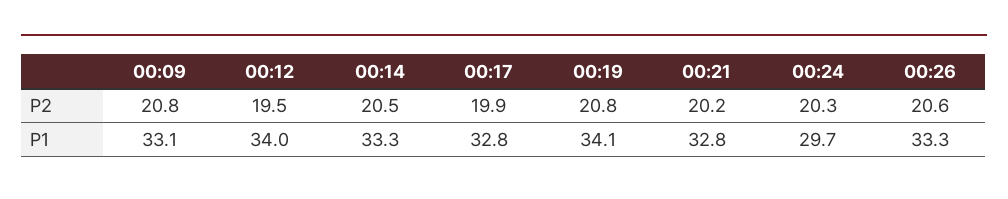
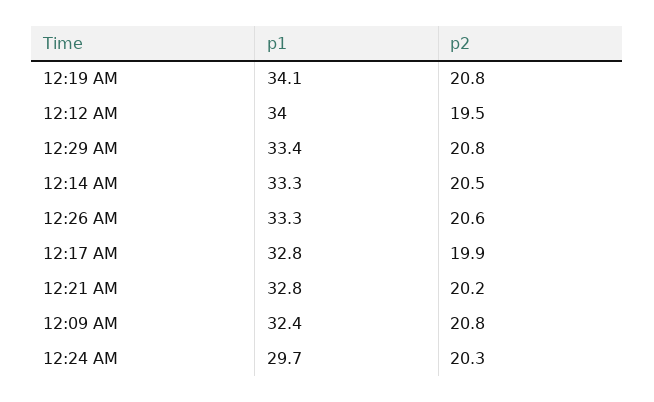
00:09, P1: 33.1 -> 32.4
12:29 AM, P1: none -> 33.4
12:29 AM, P2: none -> 20.8

